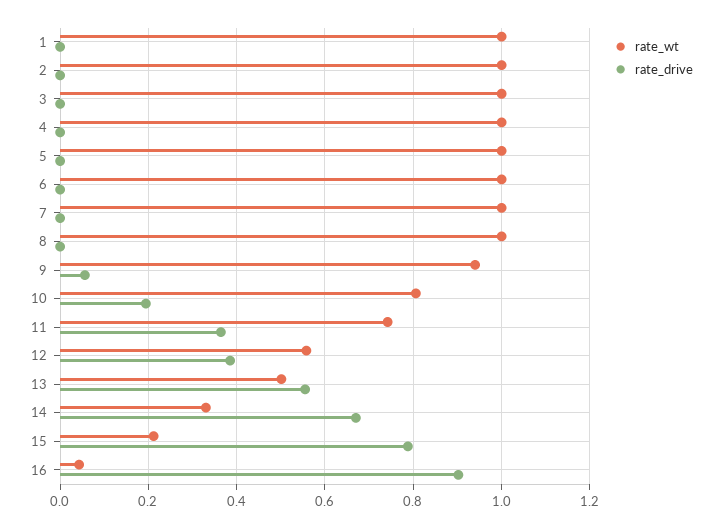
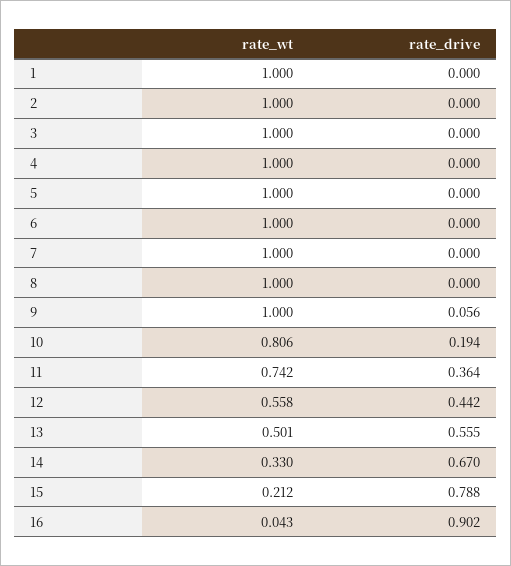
rate_wt, 9: 0.94 -> 1
rate_drive, 12: 0.38 -> 0.442

